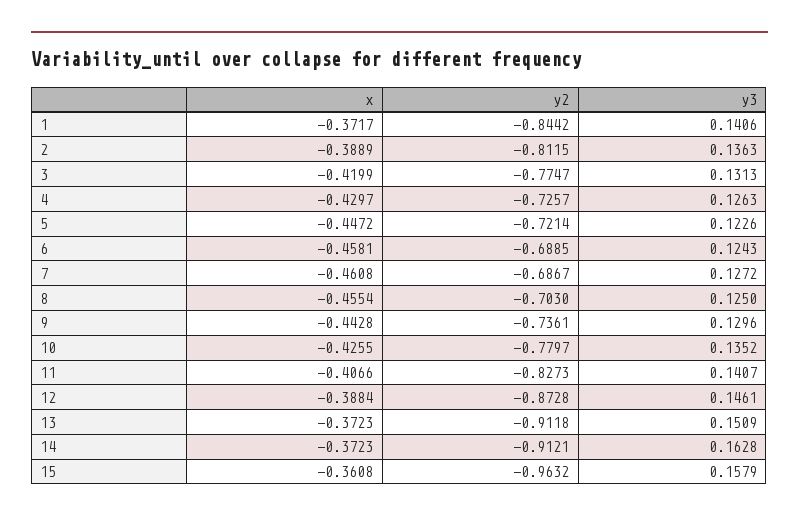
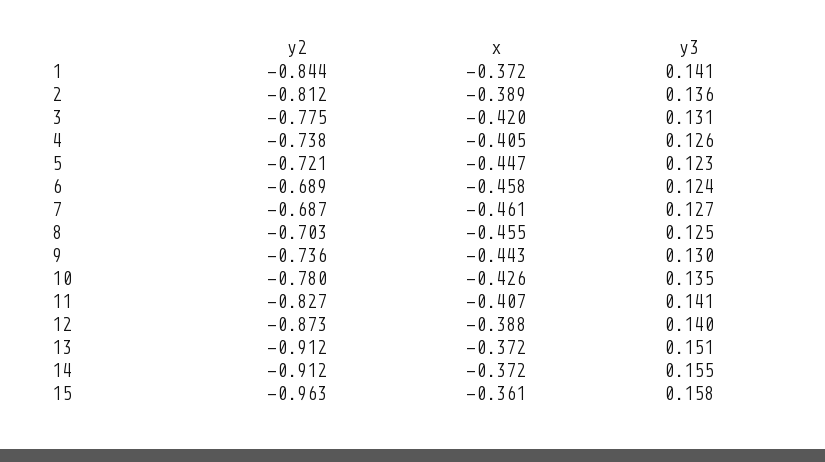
x, 4: -0.4297 -> -0.405
y2, 4: -0.7257 -> -0.738
y3, 12: 0.1461 -> 0.14
y3, 14: 0.1628 -> 0.155

